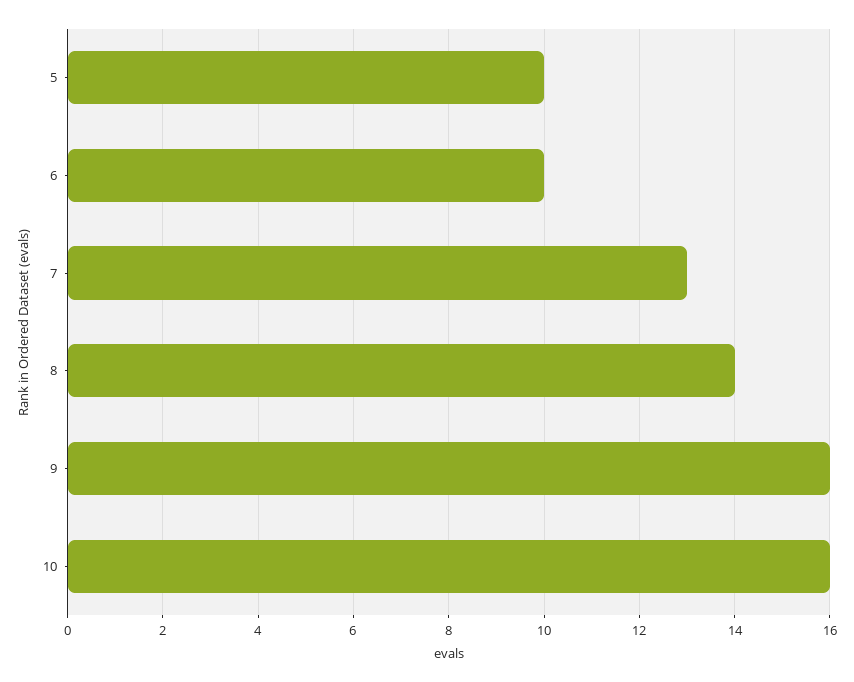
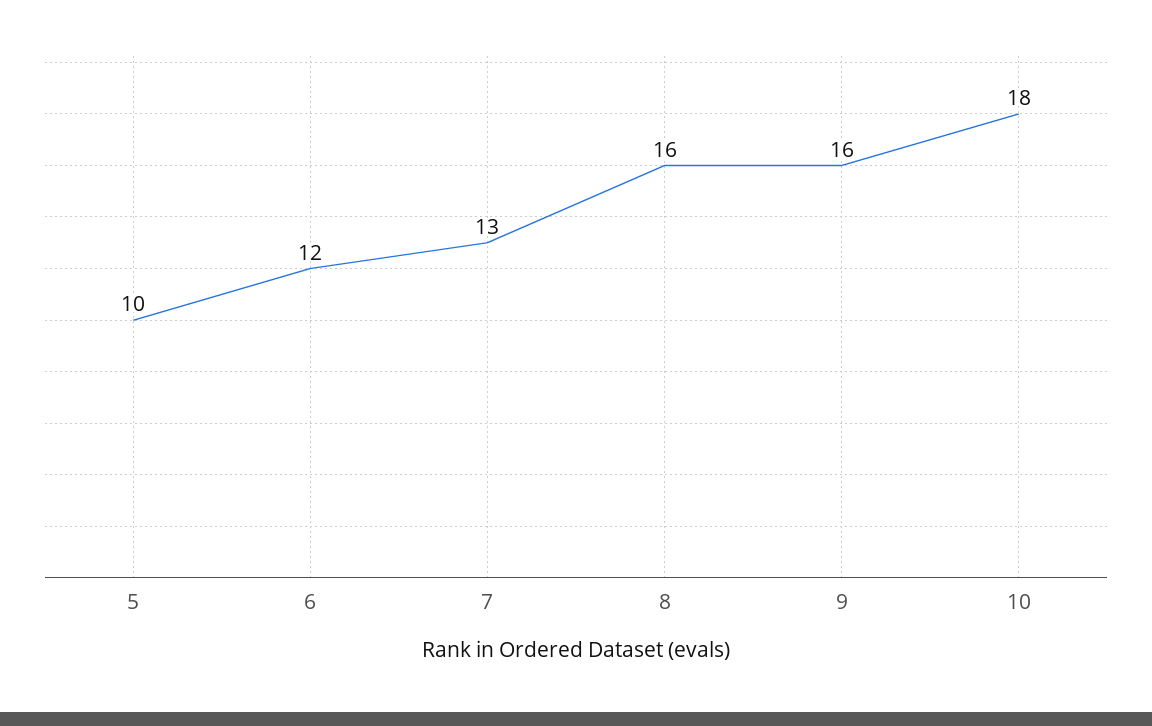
6: 10 -> 12
8: 14 -> 16
10: 16 -> 18

